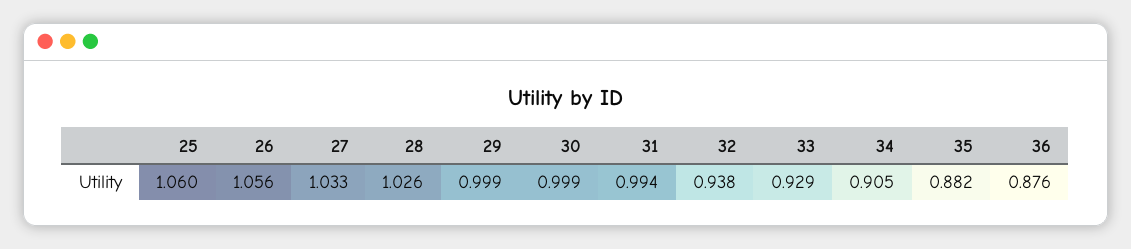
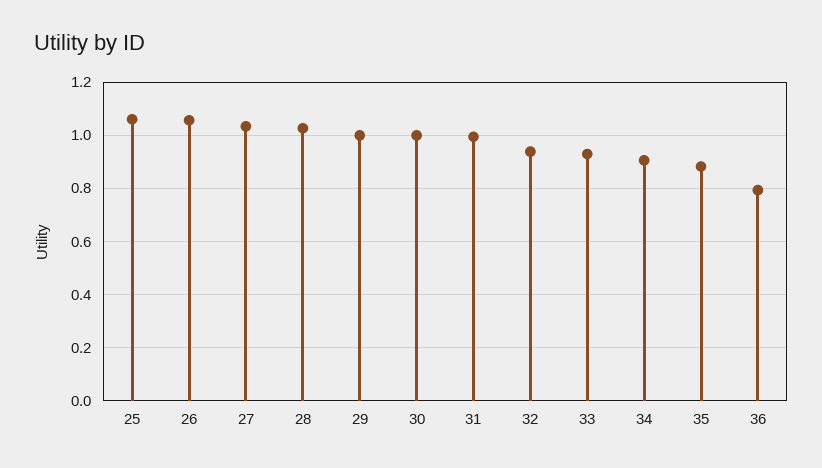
36: 0.876 -> 0.8

